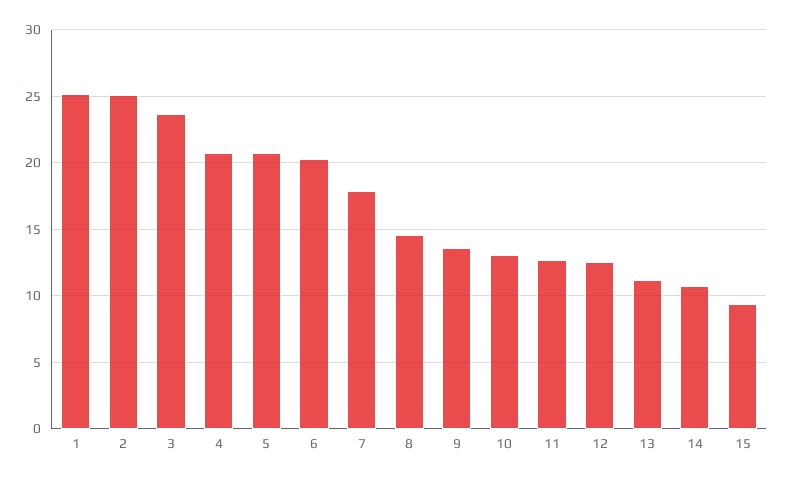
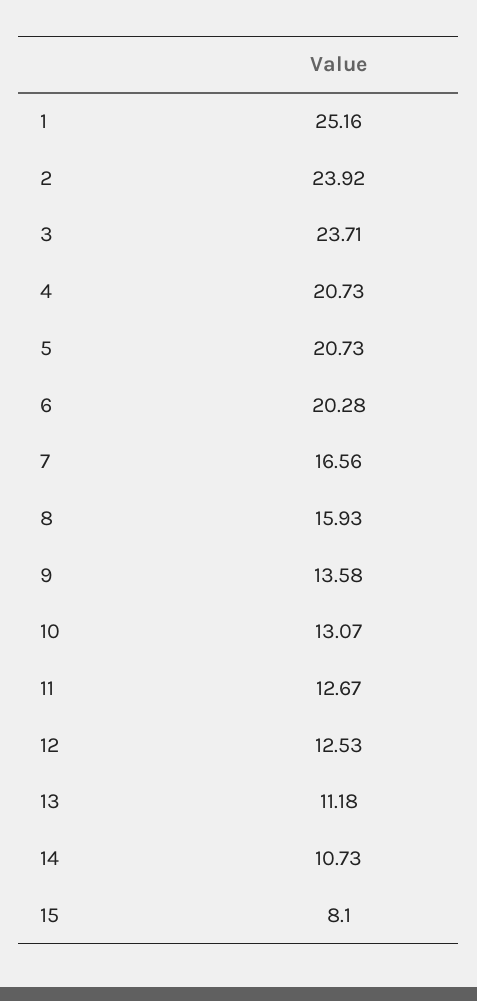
2: 25 -> 23.92
7: 18 -> 16.56
8: 14.5 -> 15.93
15: 9.5 -> 8.1

